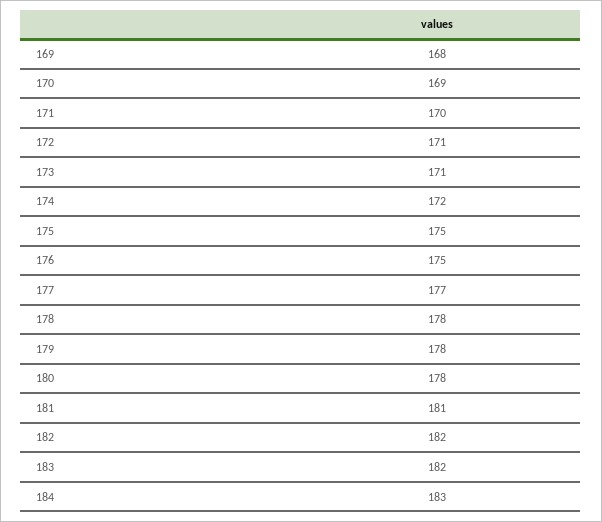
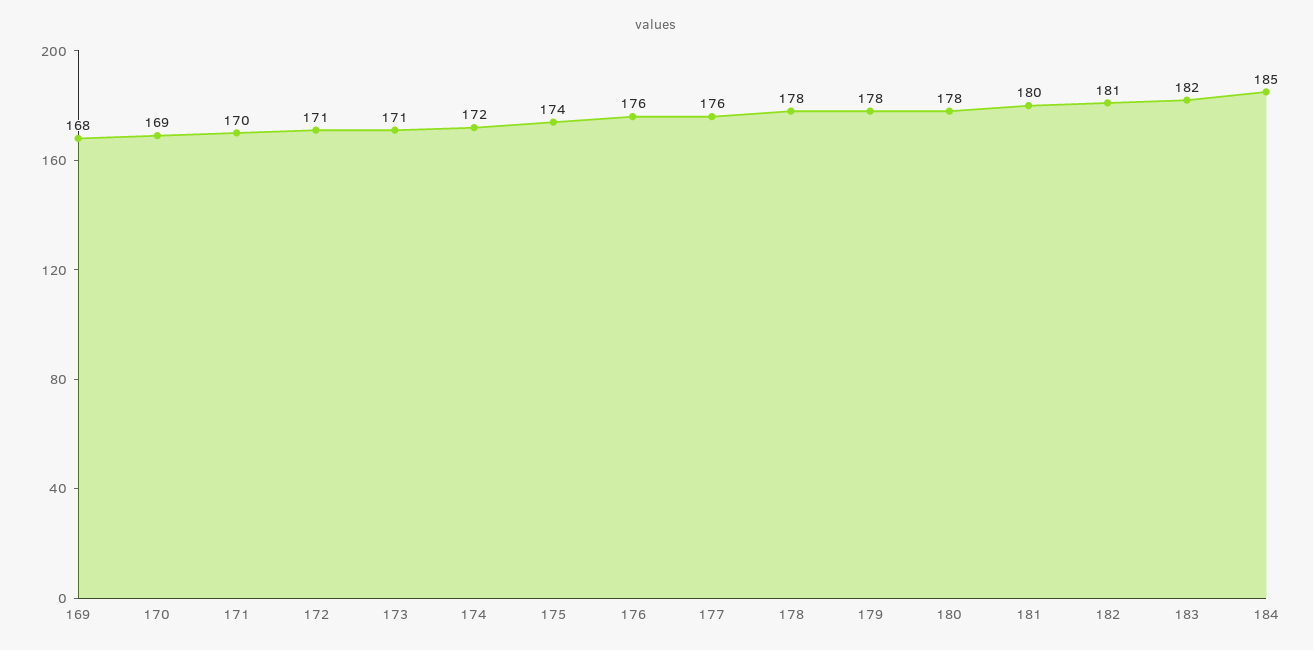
175: 175 -> 174
176: 175 -> 176
177: 177 -> 176
181: 181 -> 180
182: 182 -> 181
184: 183 -> 185

